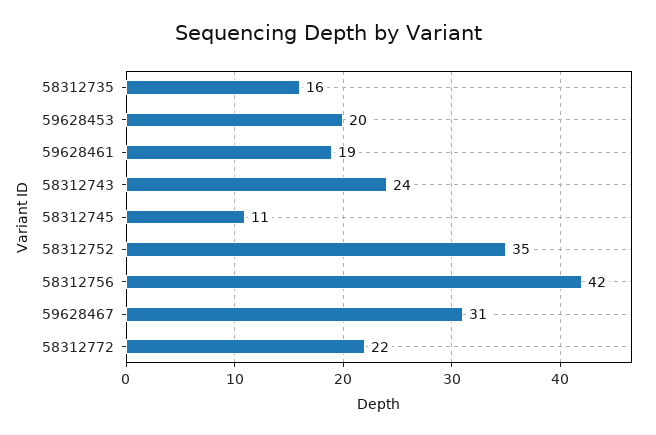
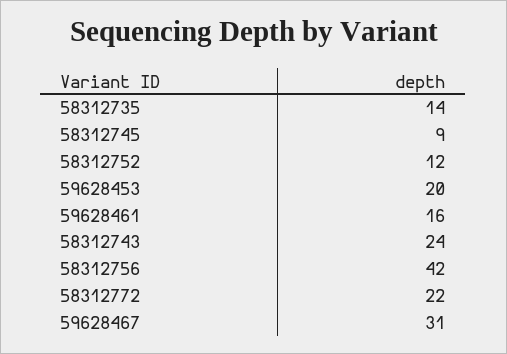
58312735: 16 -> 14
59628461: 19 -> 16
58312745: 11 -> 9
58312752: 35 -> 12

